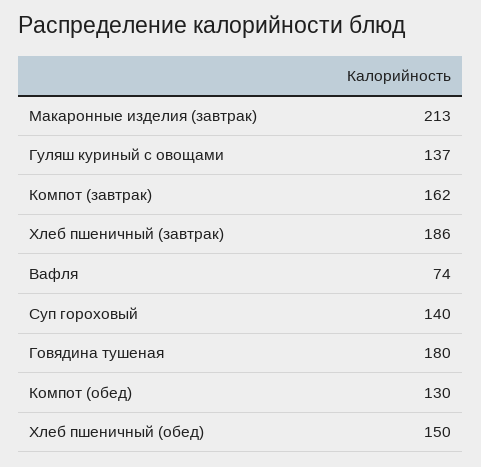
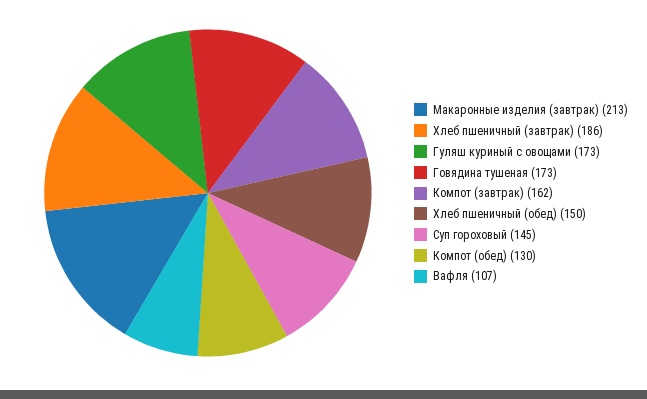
Гуляш куриный с овощами: 137 -> 173
Вафля: 74 -> 107
Суп гороховый: 140 -> 145
Говядина тушеная: 180 -> 173

